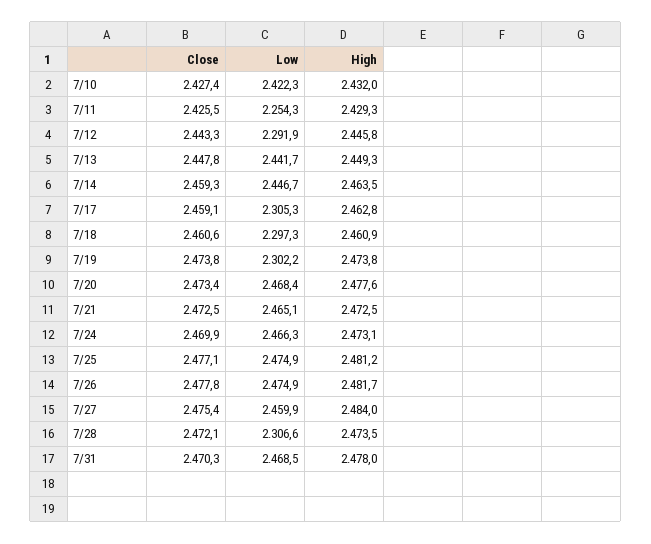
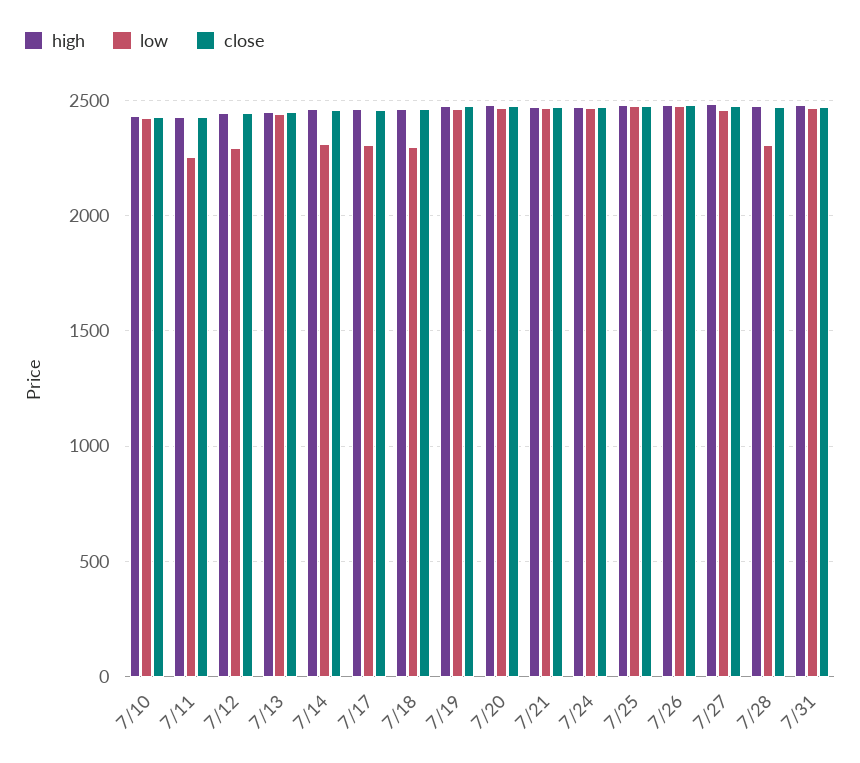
Low, 7/14: 2446.7 -> 2300
Low, 7/19: 2302.2 -> 2450

